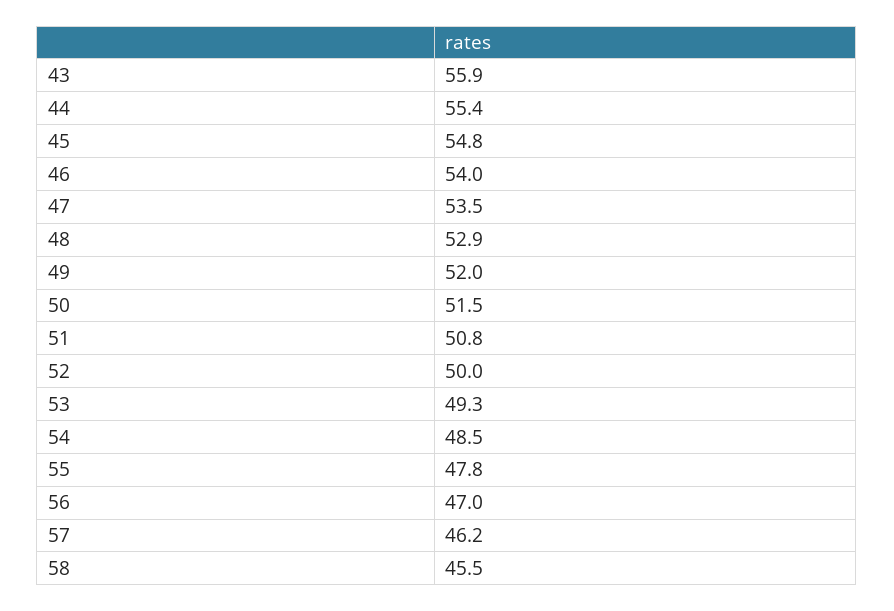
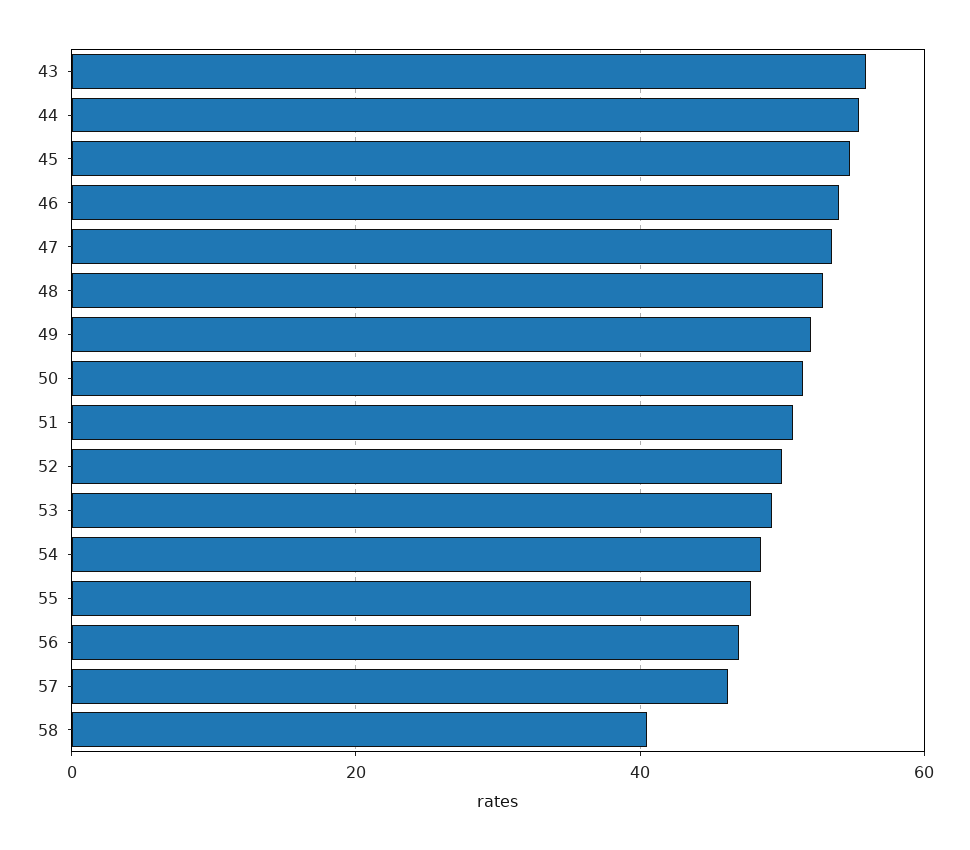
58: 45.5 -> 40

